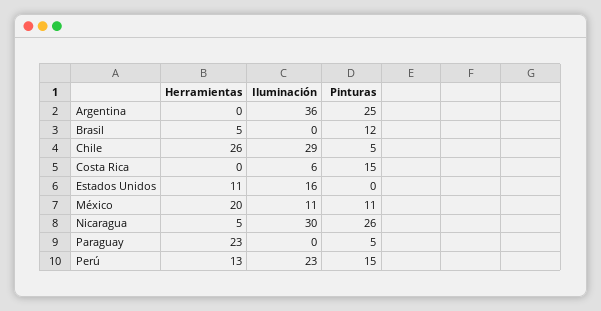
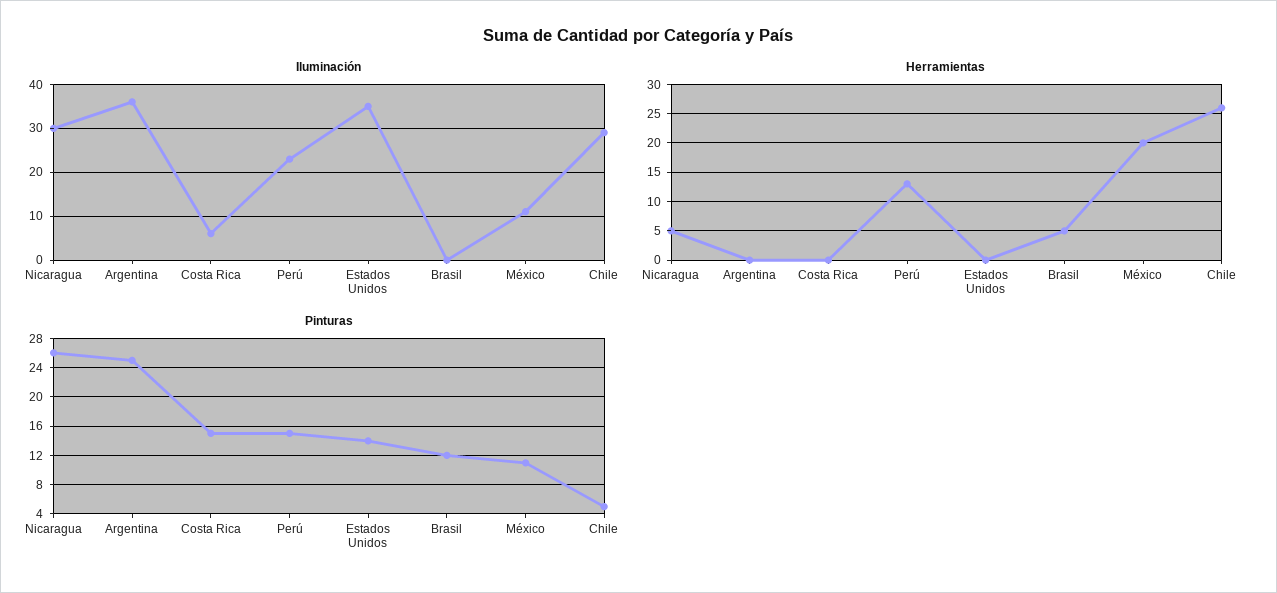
Herramientas, Estados Unidos: 11 -> 0
Iluminación, Estados Unidos: 16 -> 35
Pinturas, Estados Unidos: 0 -> 14
Herramientas, Paraguay: 23 -> none
Iluminación, Paraguay: 0 -> none
Pinturas, Paraguay: 5 -> none

